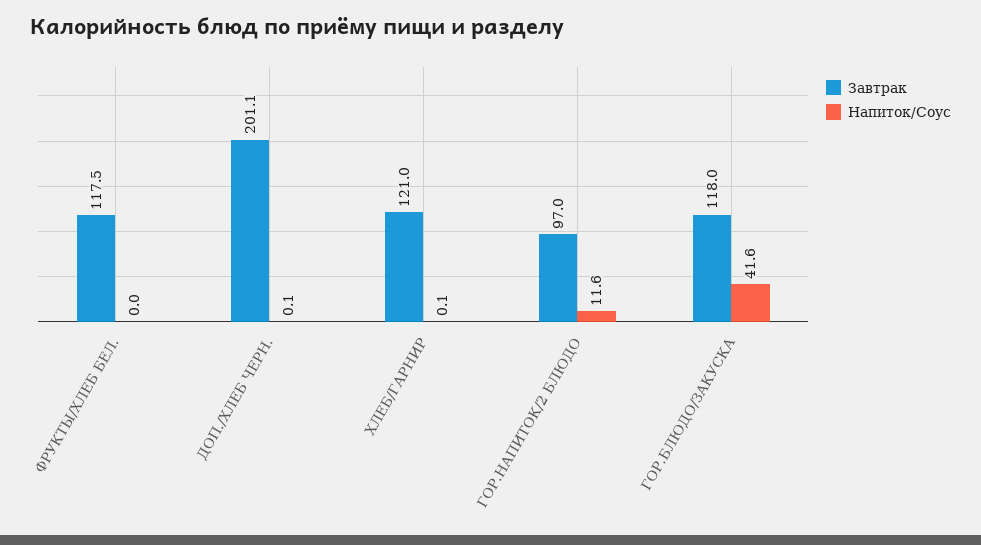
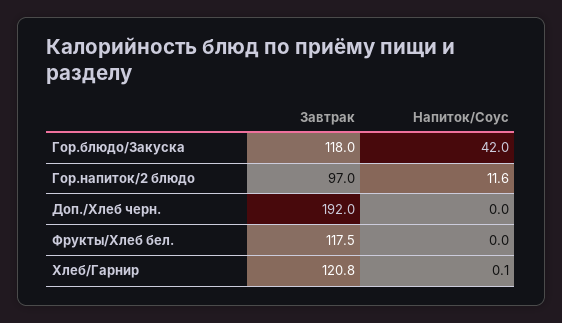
Завтрак, ДОП./ХЛЕБ ЧЕРН.: 201.1 -> 192
Напиток/Соус, ДОП./ХЛЕБ ЧЕРН.: 0.1 -> 0
Завтрак, ХЛЕБ/ГАРНИР: 121 -> 120.8
Напиток/Соус, ГОР.БЛЮДО/ЗАКУСКА: 41.6 -> 42

